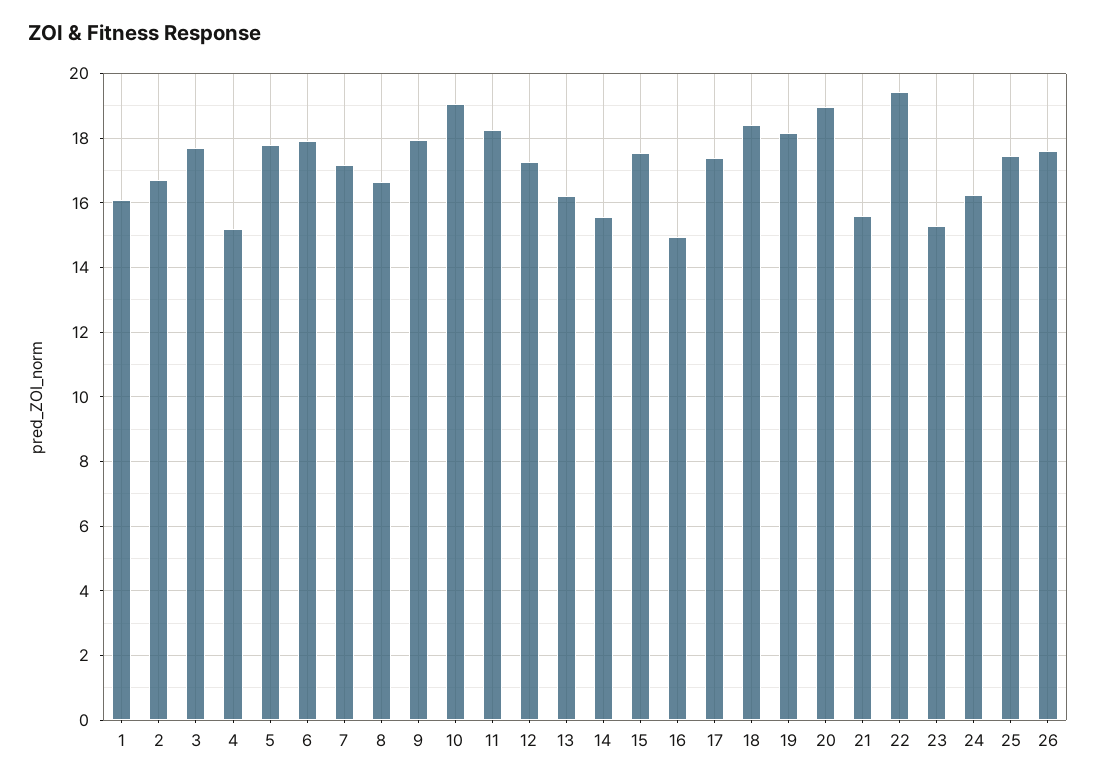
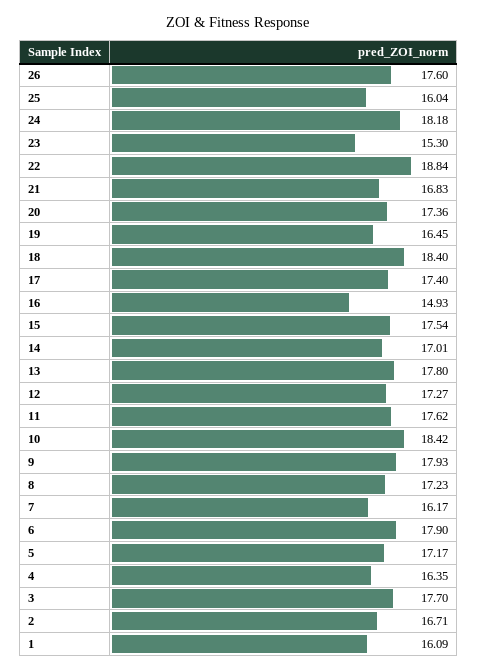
4: 15.2 -> 16.35
5: 17.8 -> 17.17
7: 17.2 -> 16.17
8: 16.6 -> 17.23
10: 19 -> 18.42
11: 18.2 -> 17.62
13: 16.2 -> 17.8
14: 15.6 -> 17.01
19: 18.2 -> 16.45
20: 19 -> 17.36
21: 15.6 -> 16.83
22: 19.4 -> 18.84
24: 16.2 -> 18.18
25: 17.4 -> 16.04

